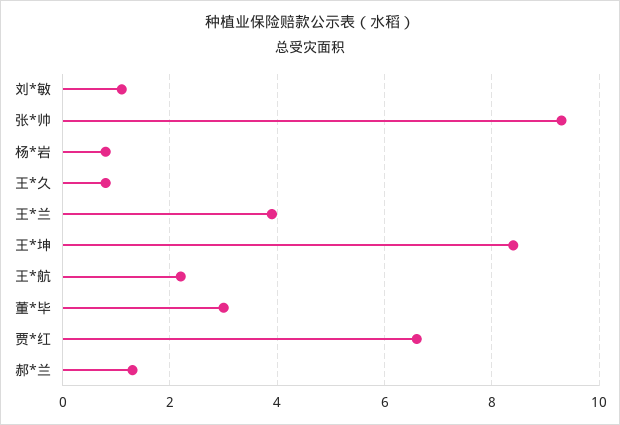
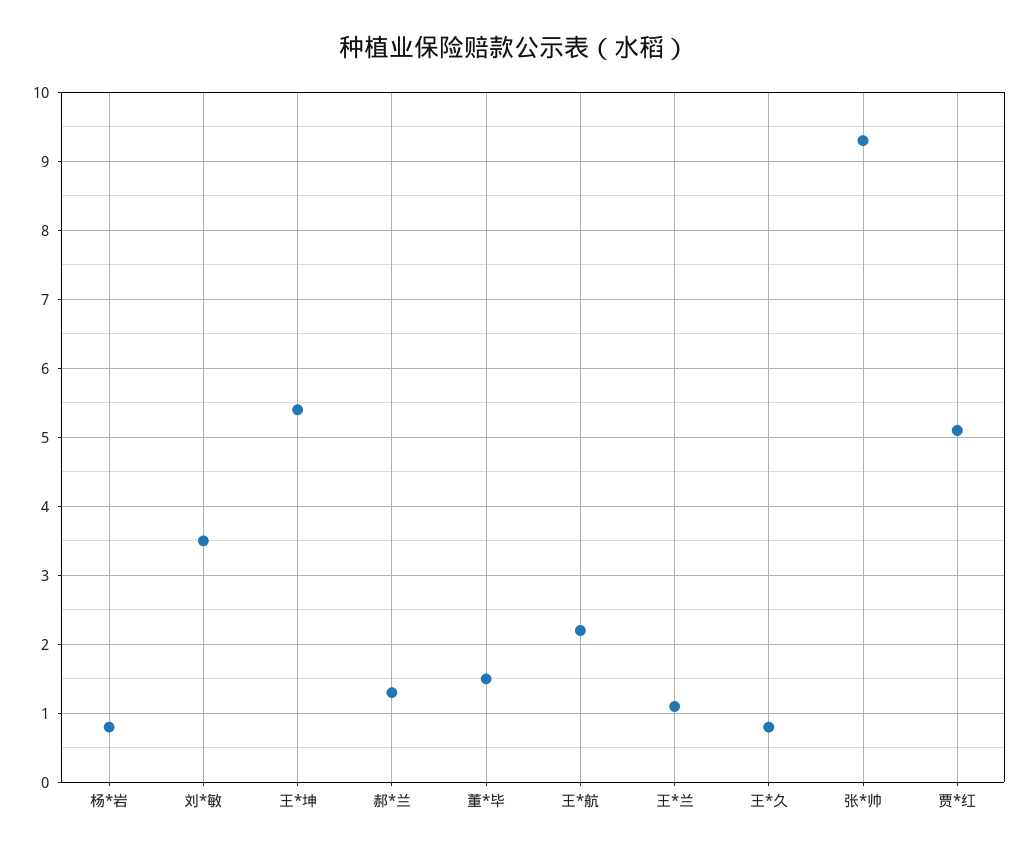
刘*敏: 1 -> 3.5
王*兰: 4 -> 1.1
王*坤: 8.5 -> 5.4
董*毕: 3 -> 1.5
贾*红: 6.5 -> 5.1

